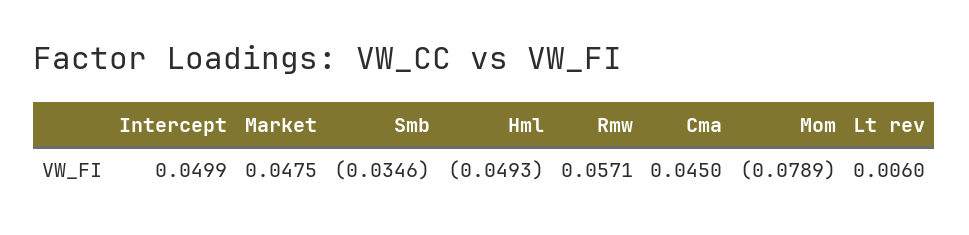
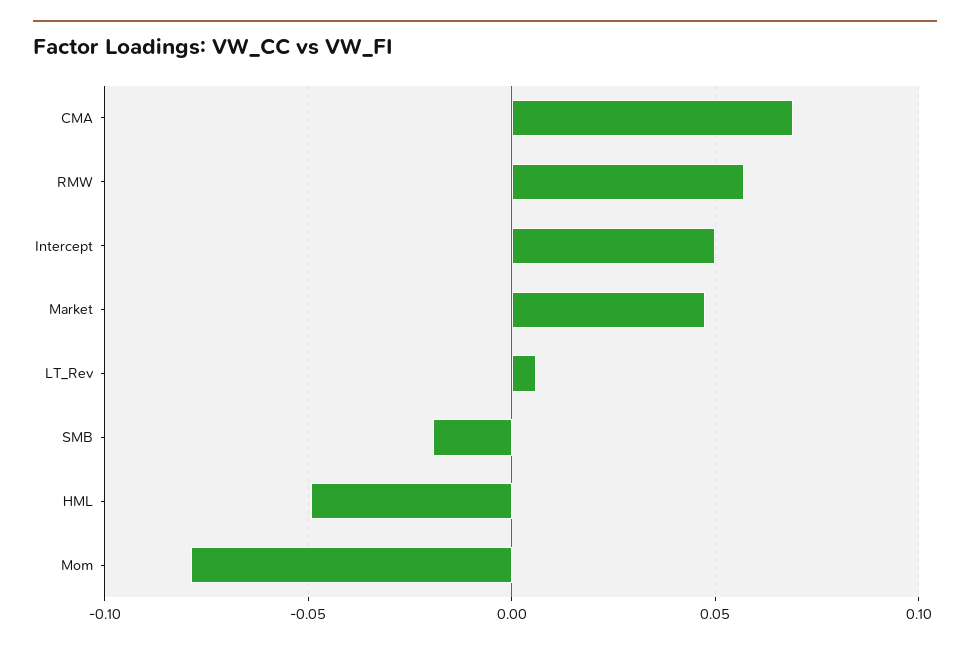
Smb: -0.0346 -> -0.02
Cma: 0.045 -> 0.07

